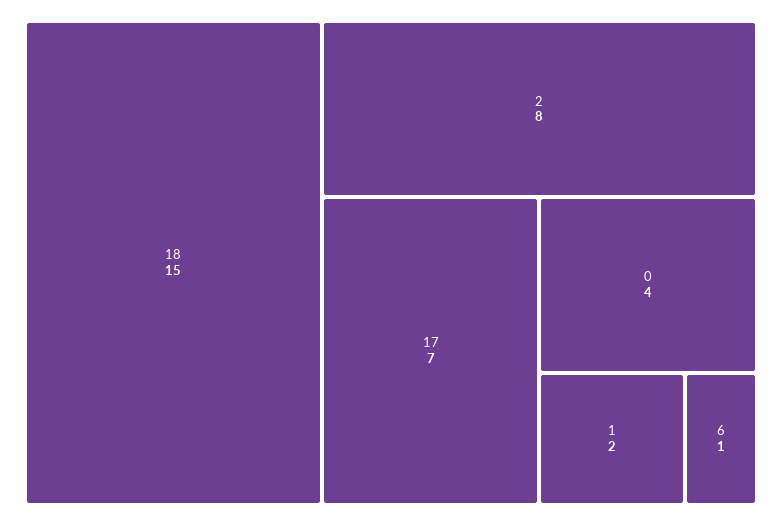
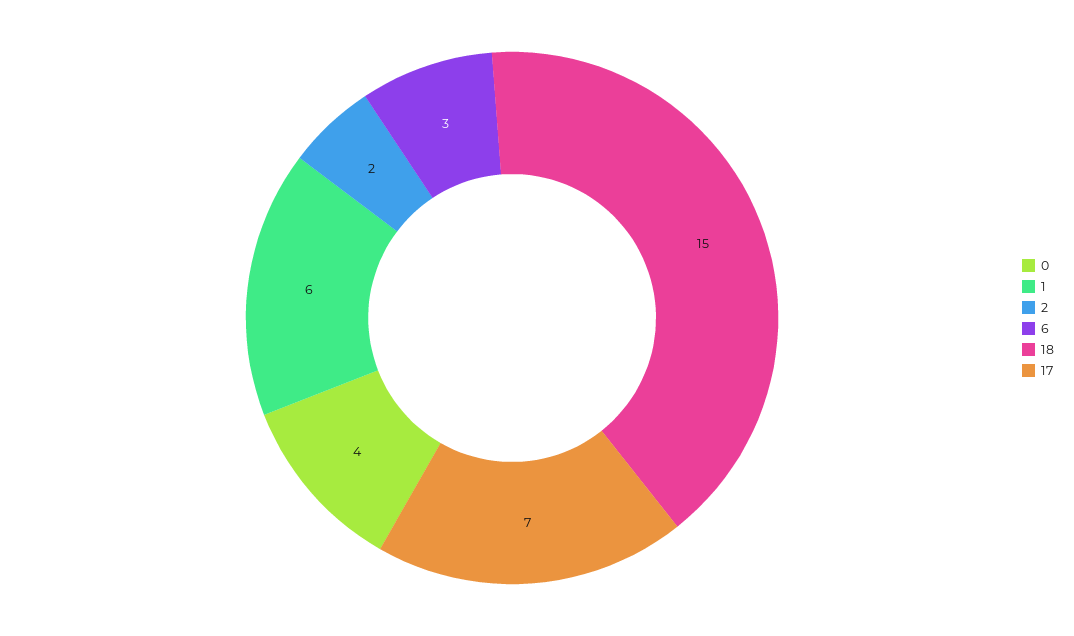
2: 8 -> 2
1: 2 -> 6
6: 1 -> 3

